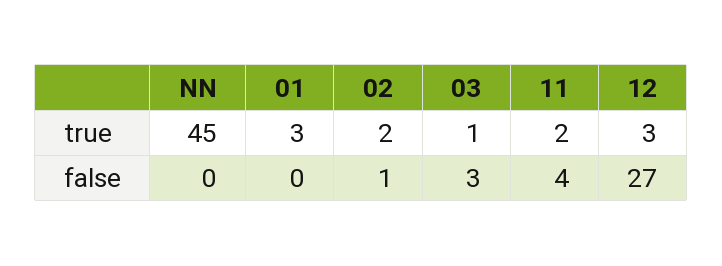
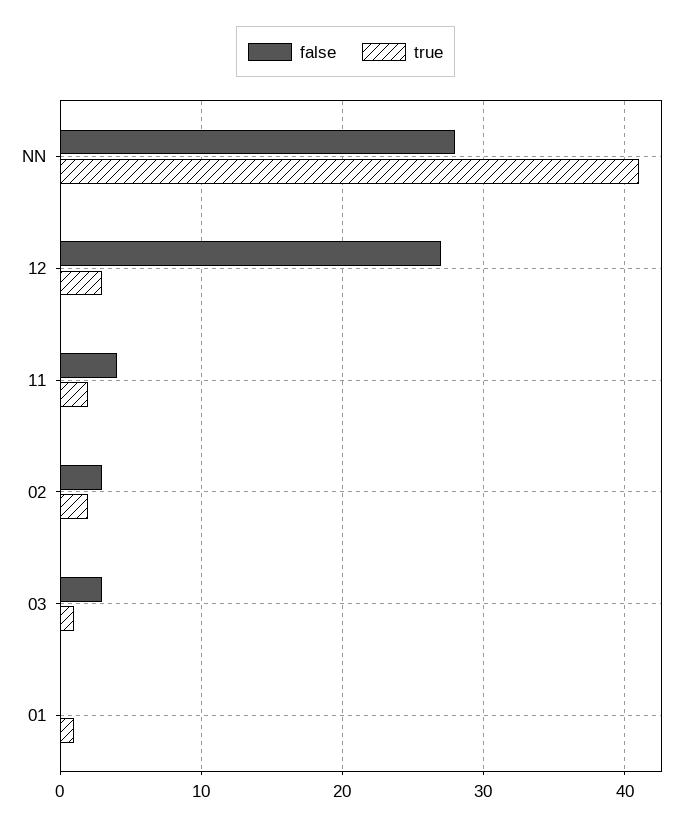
true, NN: 45 -> 41
true, 01: 3 -> 1
false, NN: 0 -> 28
false, 02: 1 -> 3

